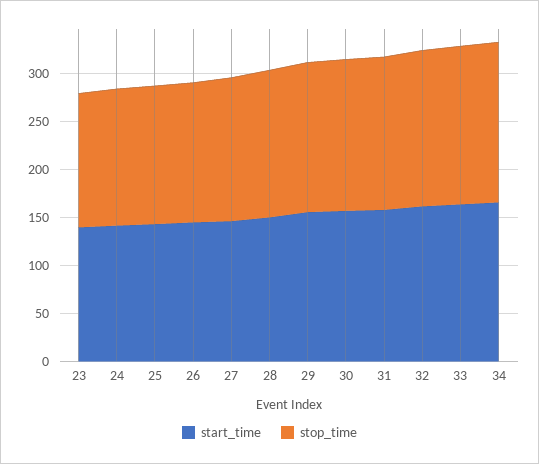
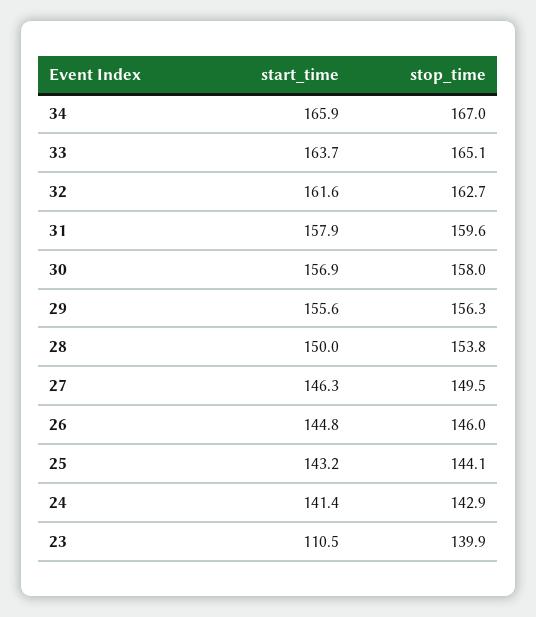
start_time, 23: 140 -> 110.5

